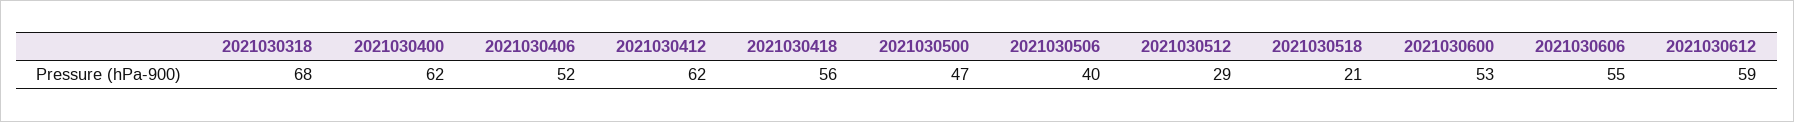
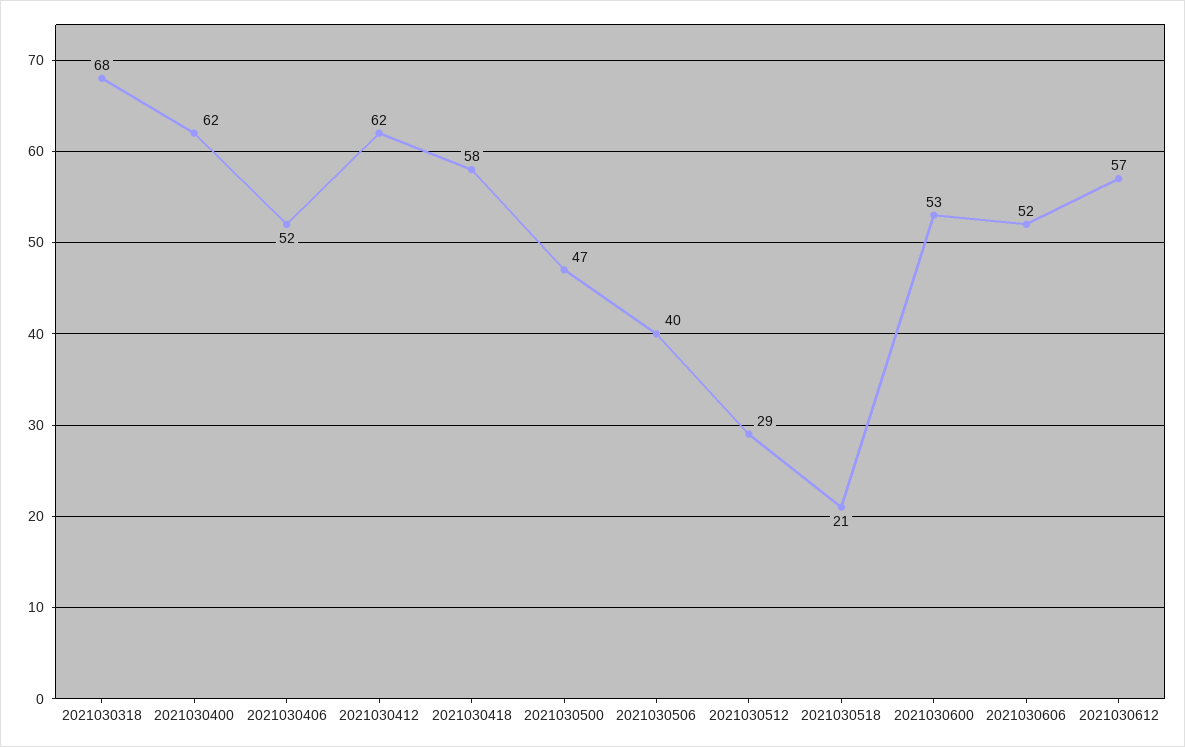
2021030418: 56 -> 58
2021030606: 55 -> 52
2021030612: 59 -> 57

